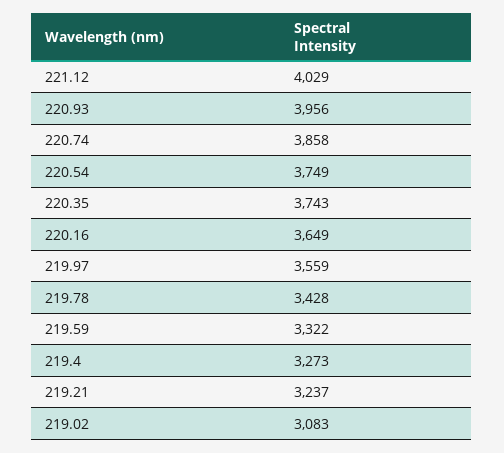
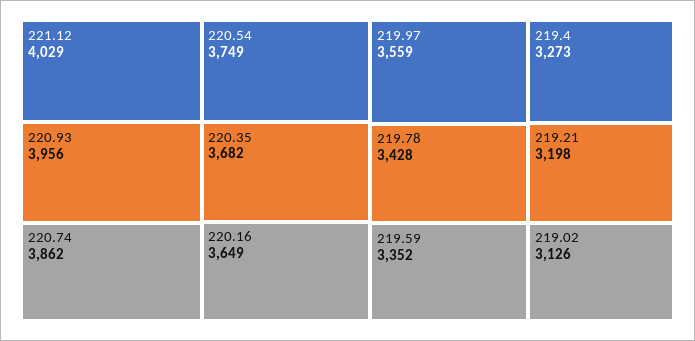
220.74: 3858 -> 3862
220.35: 3743 -> 3682
219.59: 3322 -> 3352
219.21: 3237 -> 3198
219.02: 3083 -> 3126

